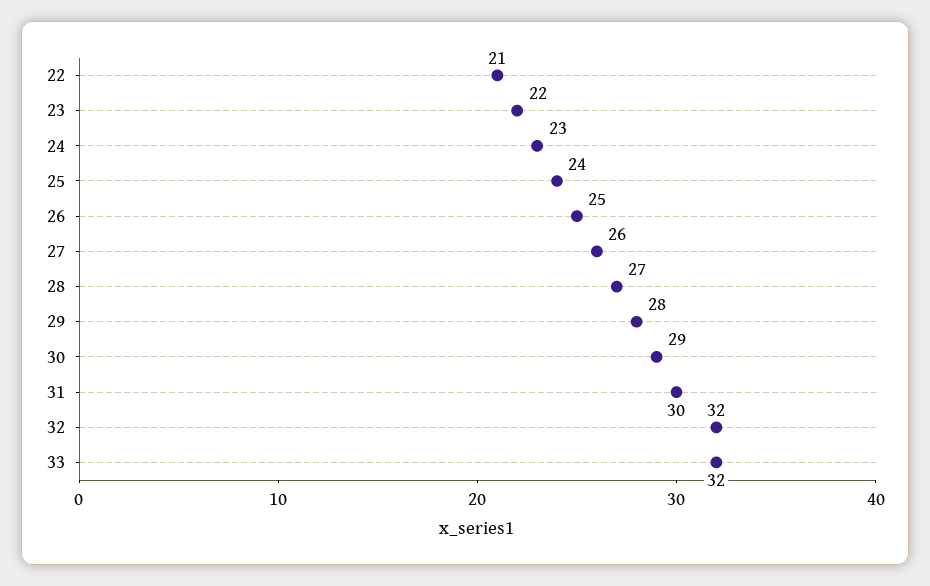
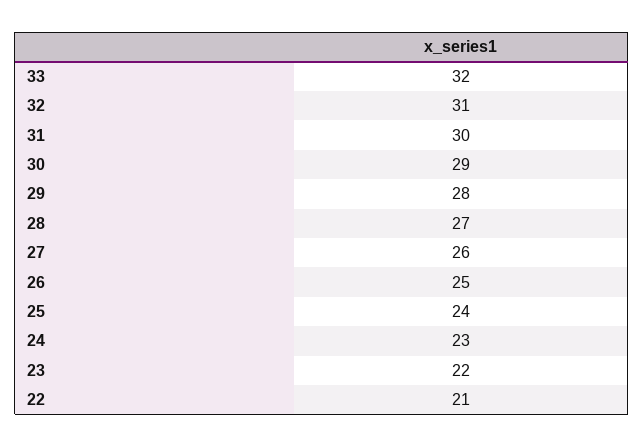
32: 32 -> 31

